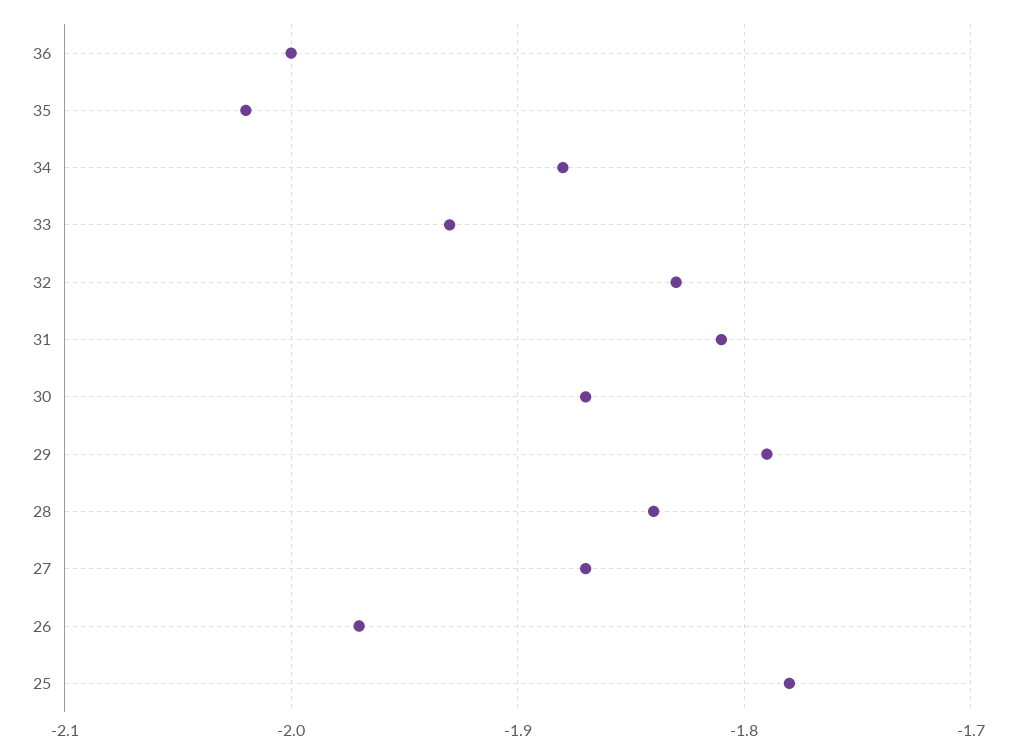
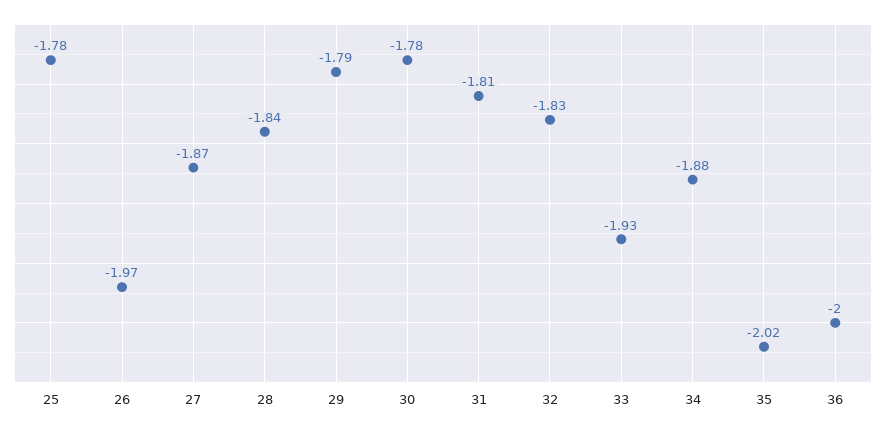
30: -1.87 -> -1.78

